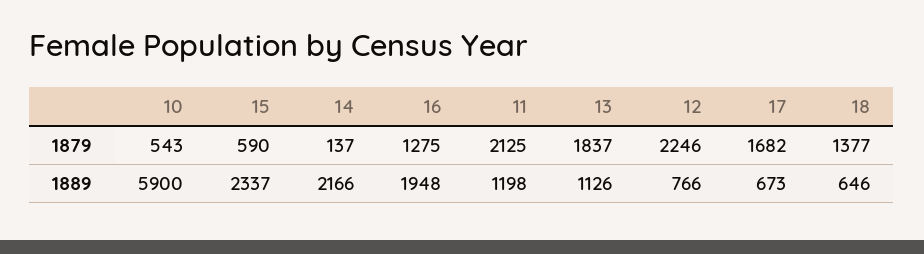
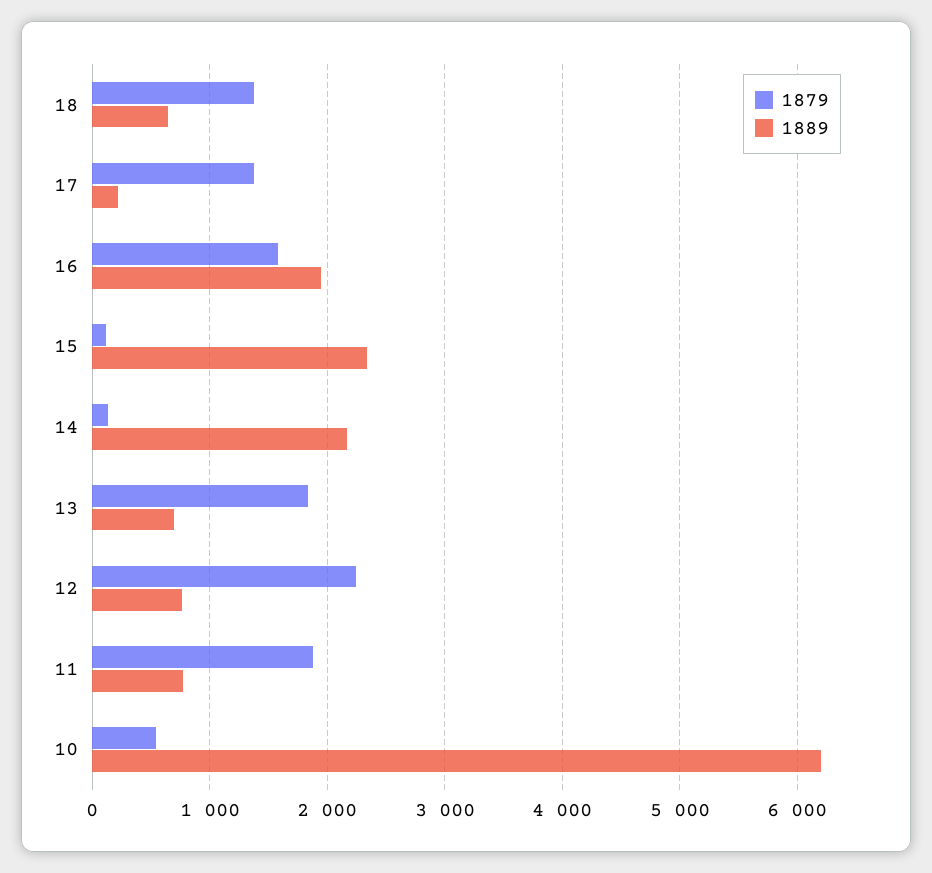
1879, 15: 590 -> 100
1879, 16: 1275 -> 1600
1879, 11: 2125 -> 1900
1879, 17: 1682 -> 1400
1889, 10: 5900 -> 6200
1889, 11: 1198 -> 800
1889, 13: 1126 -> 700
1889, 17: 673 -> 200

